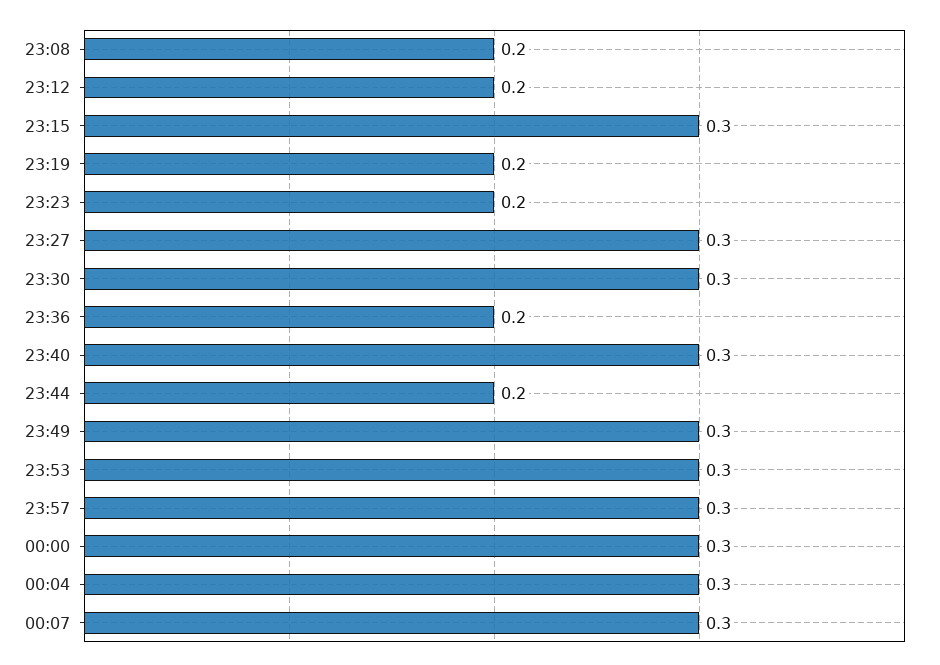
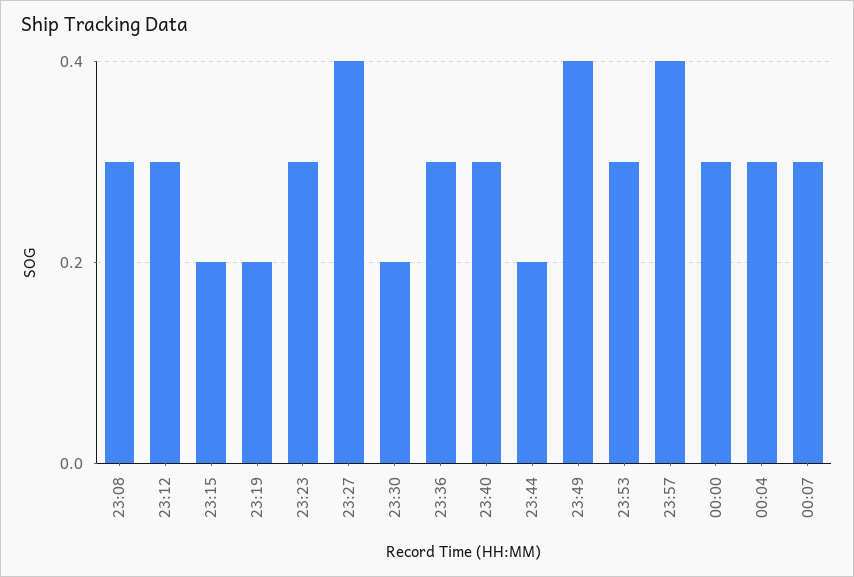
23:08: 0.2 -> 0.3
23:12: 0.2 -> 0.3
23:15: 0.3 -> 0.2
23:23: 0.2 -> 0.3
23:27: 0.3 -> 0.4
23:30: 0.3 -> 0.2
23:36: 0.2 -> 0.3
23:49: 0.3 -> 0.4
23:57: 0.3 -> 0.4

